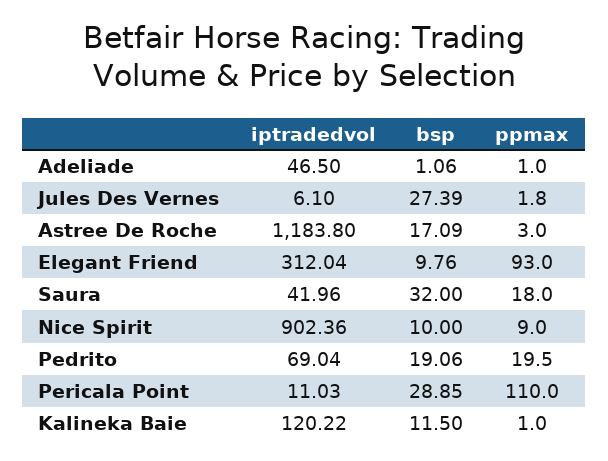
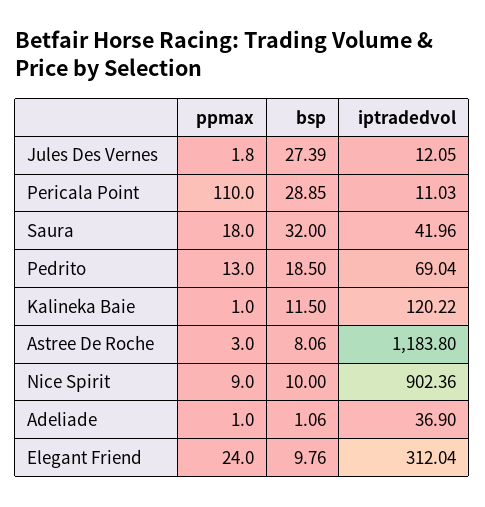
iptradedvol, Adeliade: 46.5 -> 36.9
iptradedvol, Jules Des Vernes: 6.1 -> 12.05
bsp, Astree De Roche: 17.09 -> 8.06
ppmax, Elegant Friend: 93 -> 24
bsp, Pedrito: 19.06 -> 18.5
ppmax, Pedrito: 19.5 -> 13

